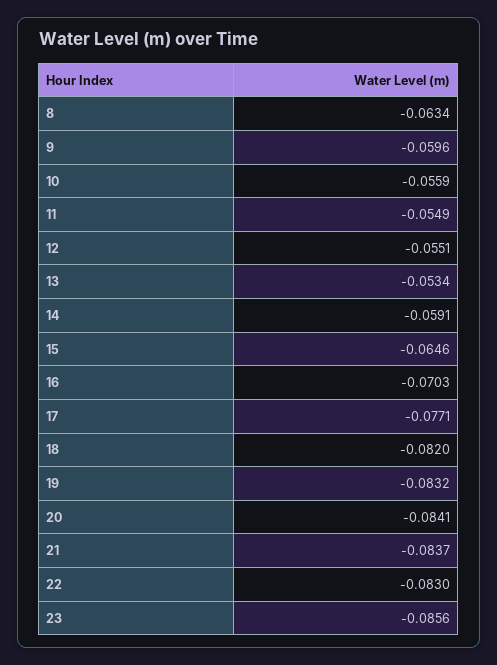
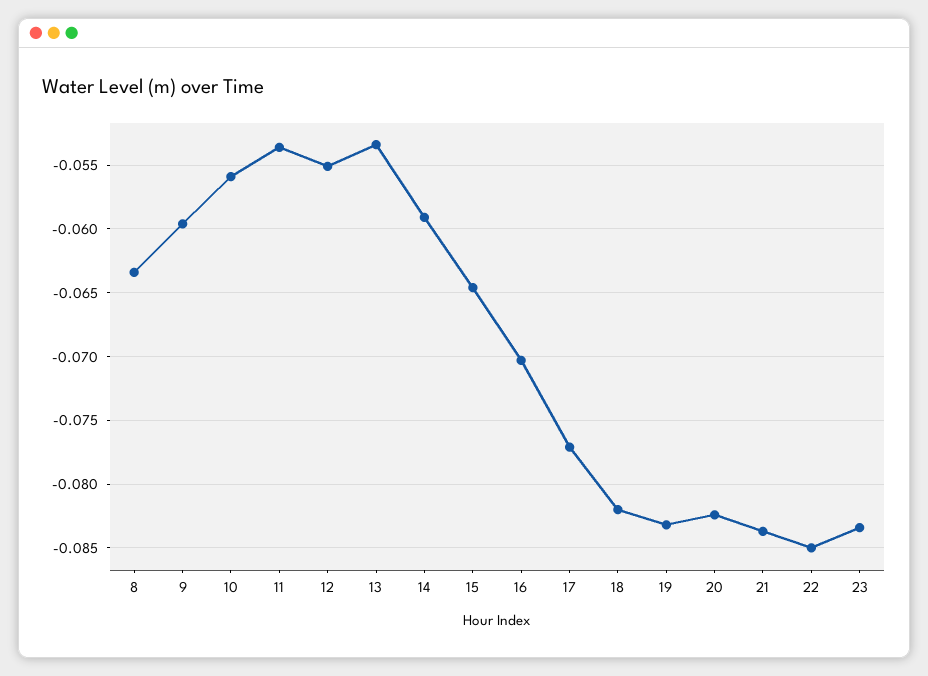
11: -0.0549 -> -0.0535
20: -0.0841 -> -0.0825
22: -0.083 -> -0.085
23: -0.0856 -> -0.0835

